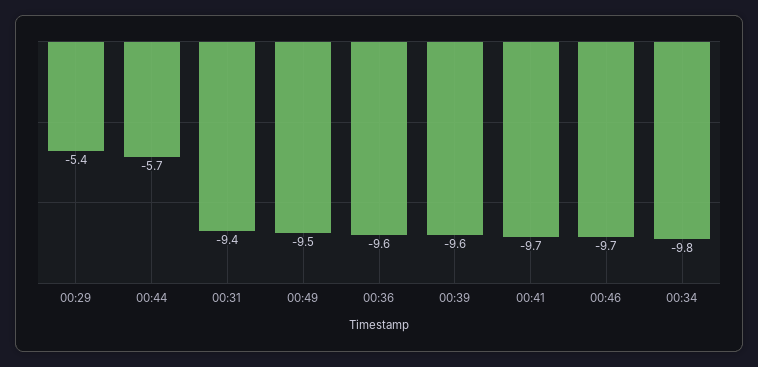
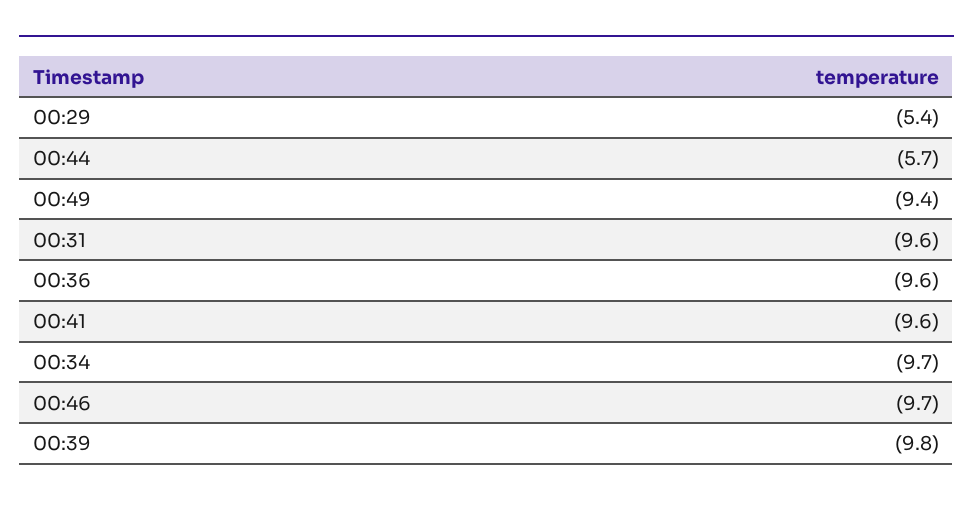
00:31: -9.4 -> -9.6
00:49: -9.5 -> -9.4
00:39: -9.6 -> -9.8
00:41: -9.7 -> -9.6
00:34: -9.8 -> -9.7

